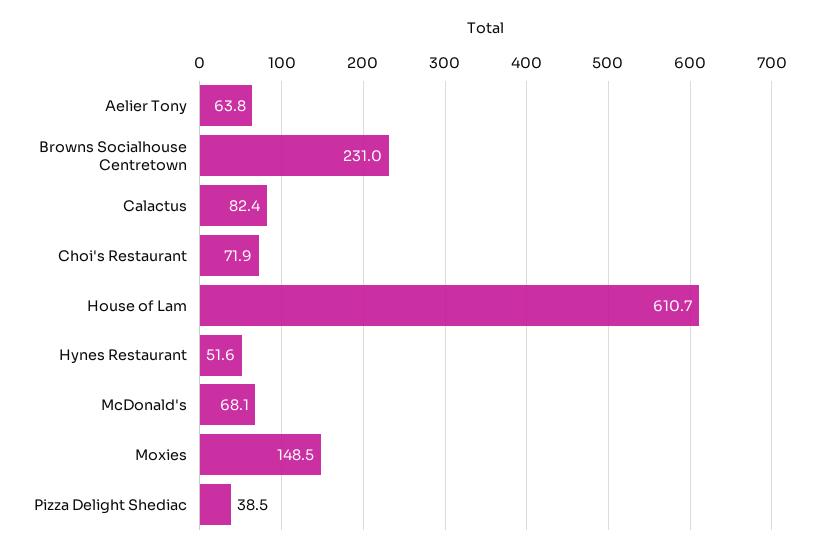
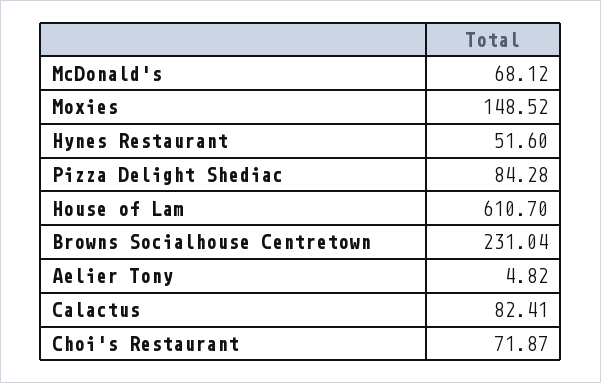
Aelier Tony: 63.8 -> 4.82
Pizza Delight Shediac: 38.5 -> 84.28

